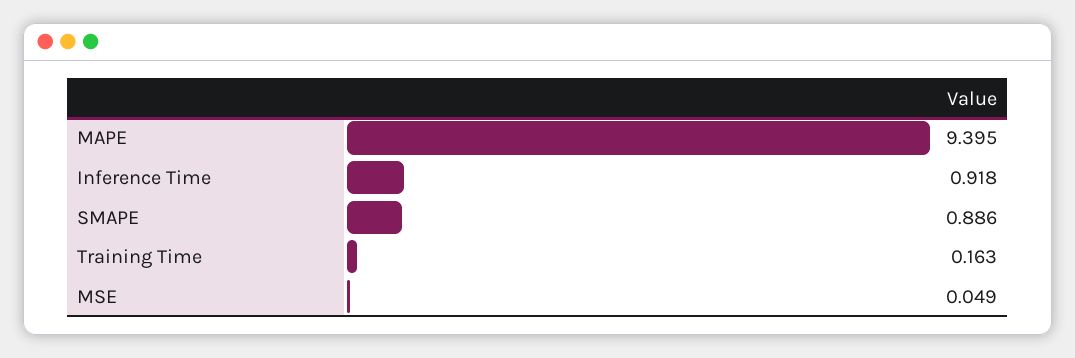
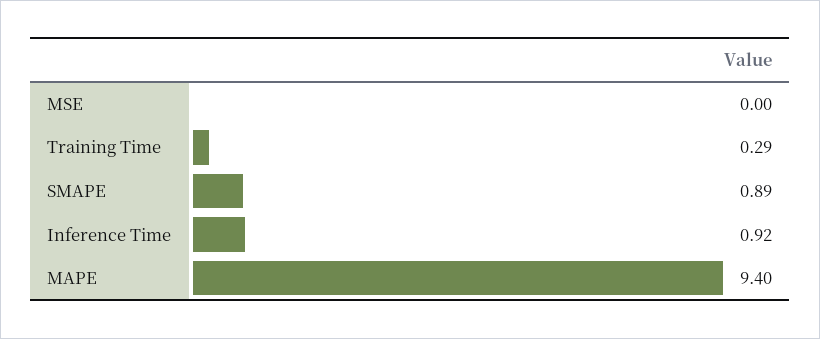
Training Time: 0.163 -> 0.29
MSE: 0.049 -> 0

